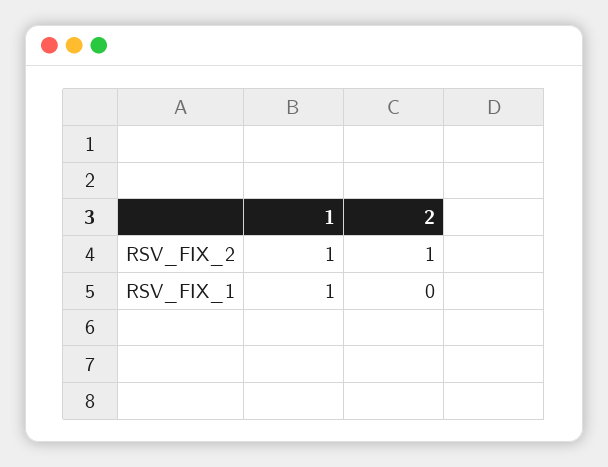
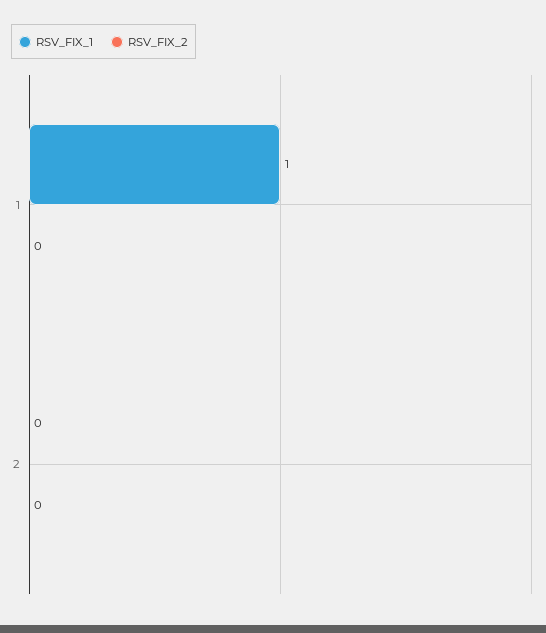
RSV_FIX_2, 1: 1 -> 0
RSV_FIX_2, 2: 1 -> 0

